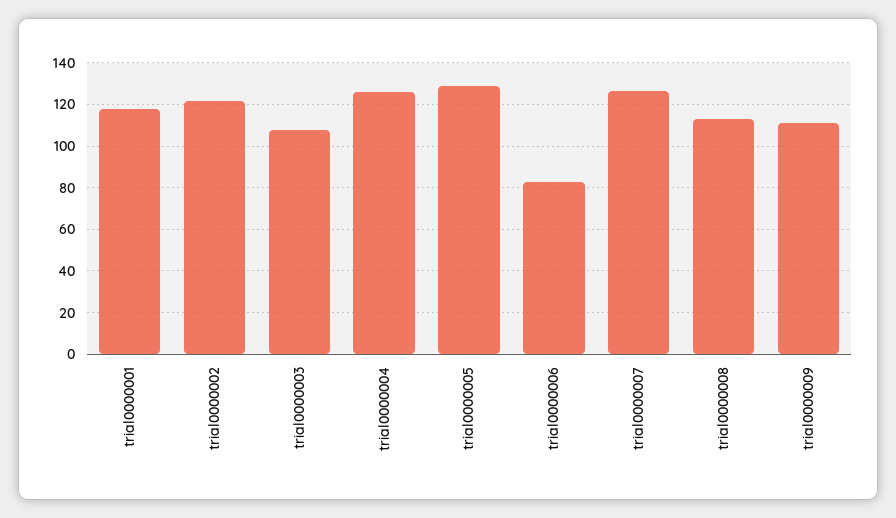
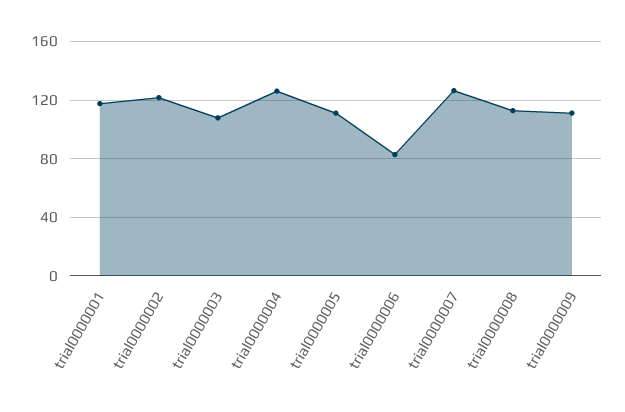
trial0000005: 130 -> 110

